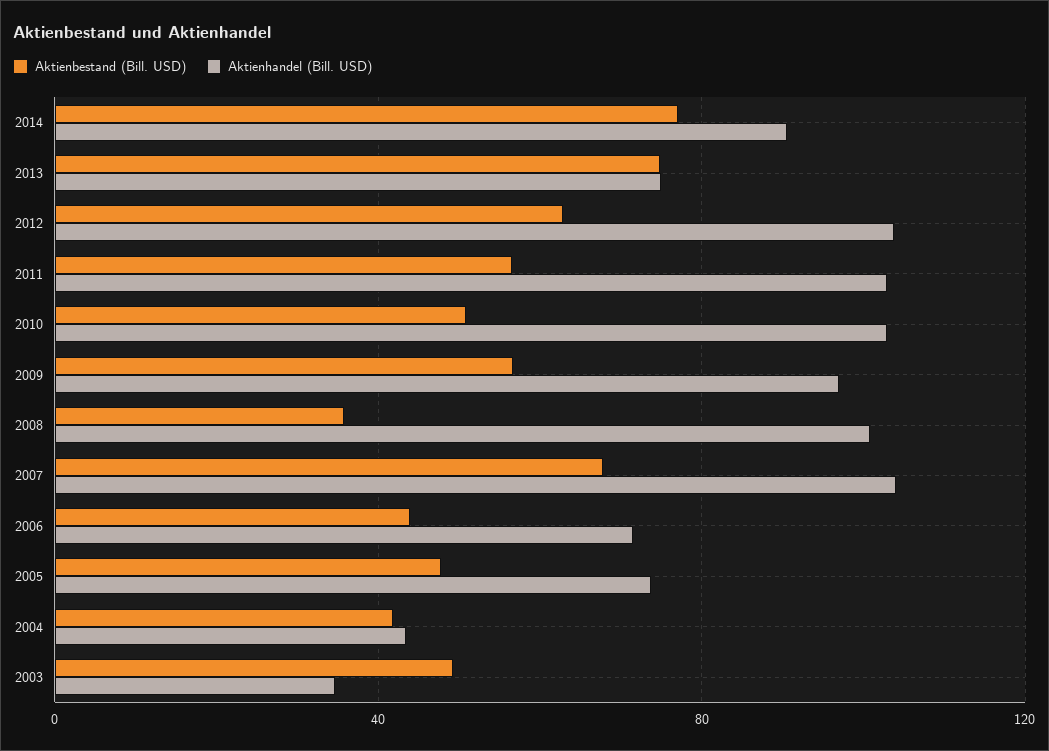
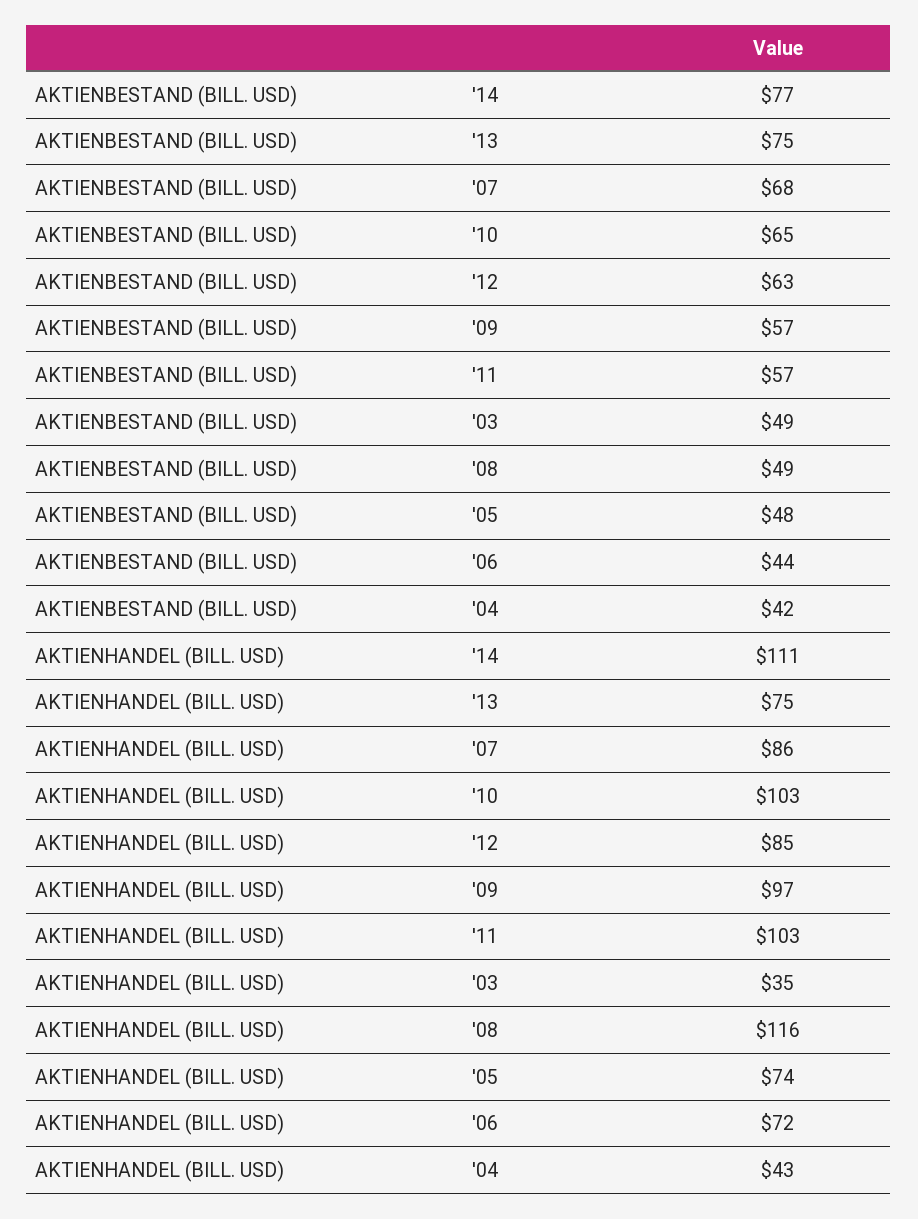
Aktienhandel (Bill. USD), 2014: 90 -> 111
Aktienhandel (Bill. USD), 2012: 105 -> 85
Aktienbestand (Bill. USD), 2010: 50 -> 65
Aktienbestand (Bill. USD), 2008: 35 -> 49
Aktienhandel (Bill. USD), 2008: 100 -> 116
Aktienhandel (Bill. USD), 2007: 105 -> 86

